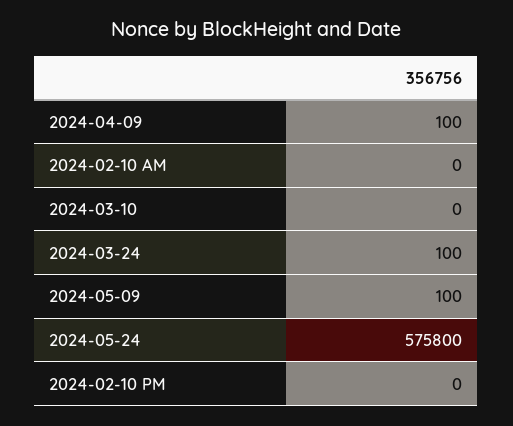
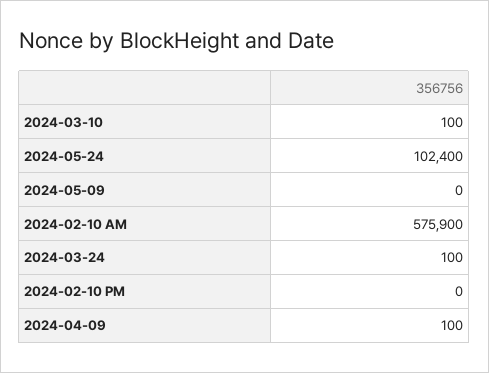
2024-02-10 AM: 0 -> 575900
2024-03-10: 0 -> 100
2024-05-09: 100 -> 0
2024-05-24: 575800 -> 102400

